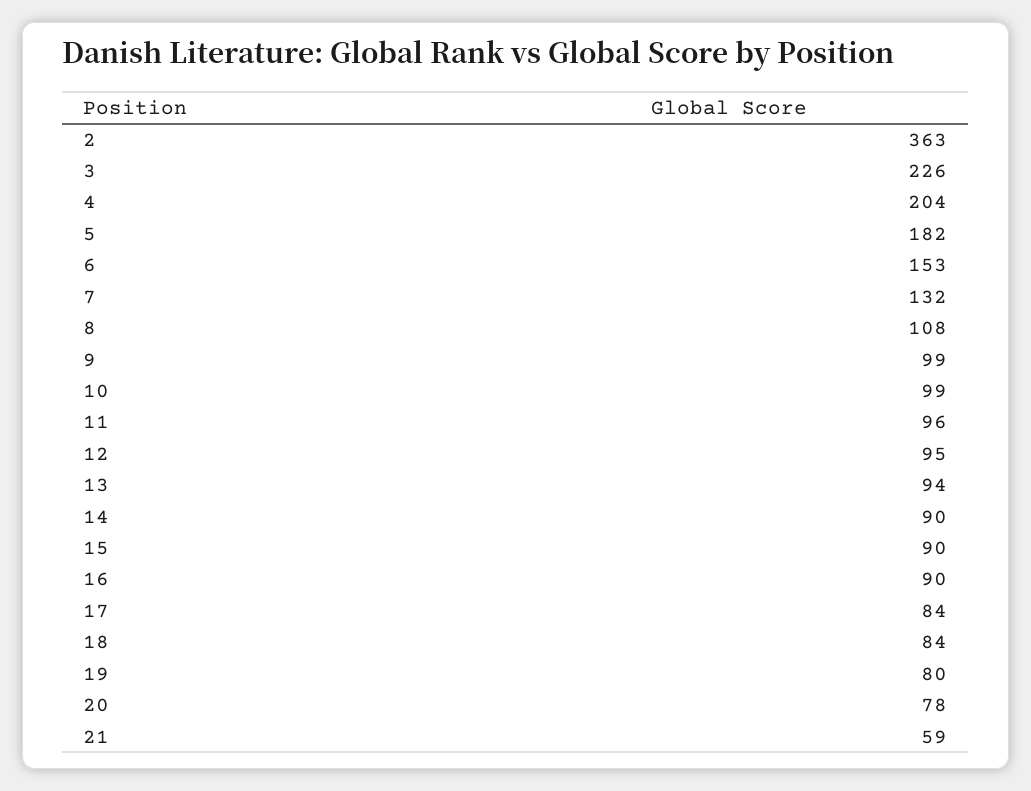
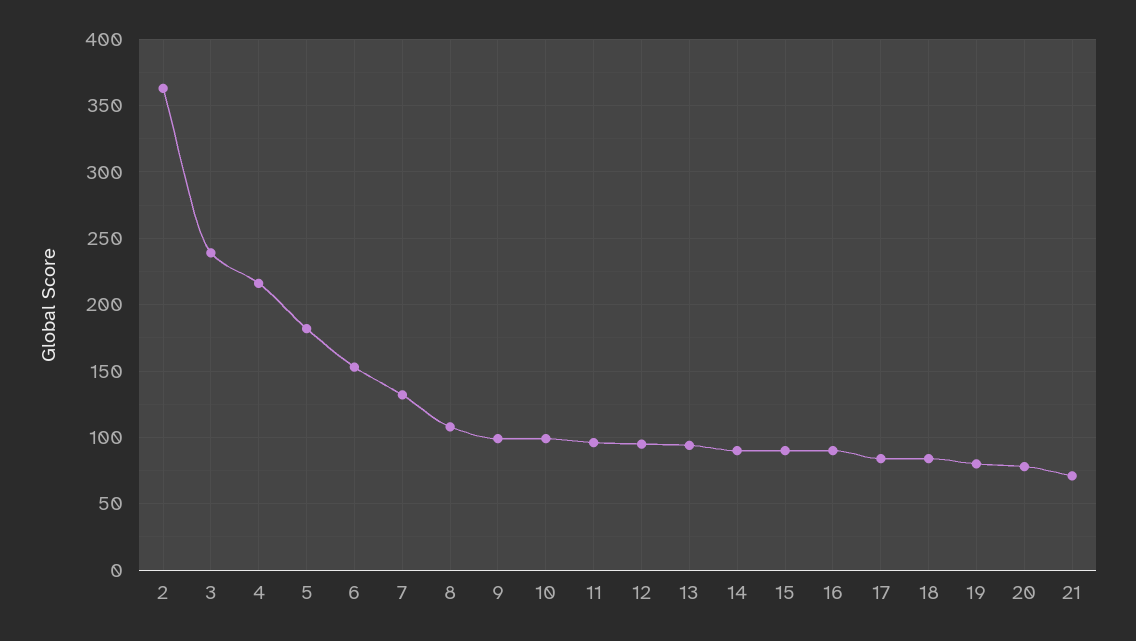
3: 226 -> 240
4: 204 -> 215
21: 59 -> 70

